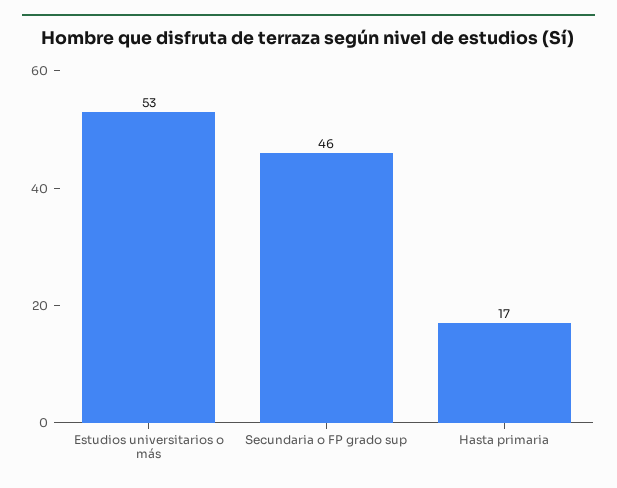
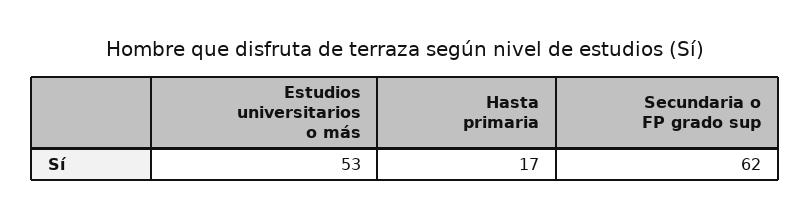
Secundaria o FP grado sup: 46 -> 62

